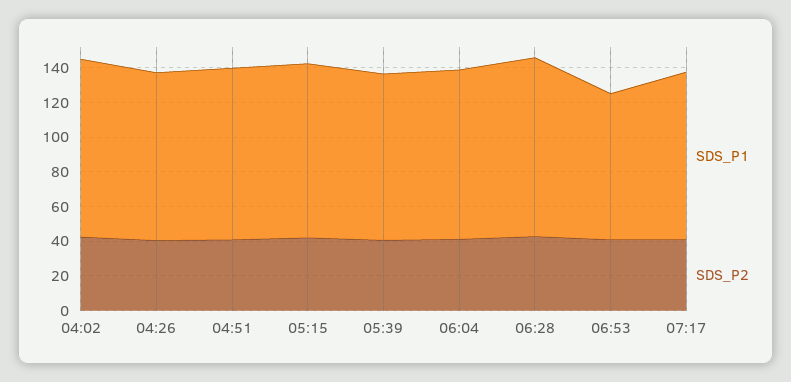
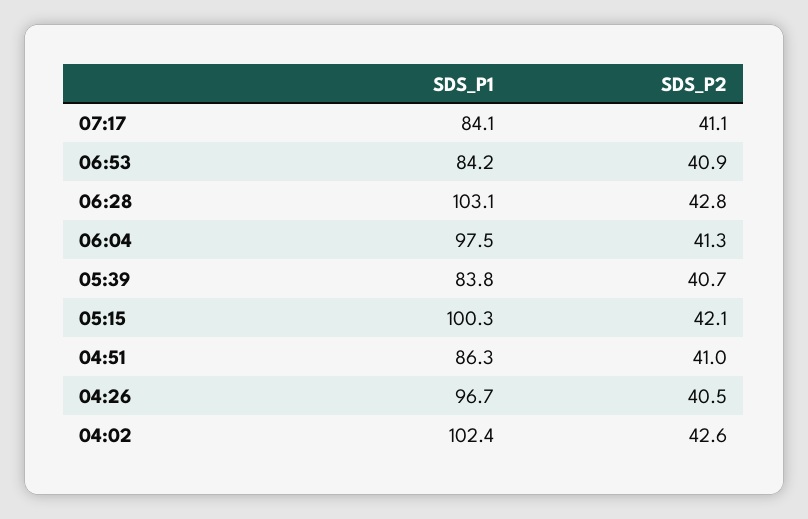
SDS_P1, 04:51: 100 -> 86.3
SDS_P1, 05:39: 95 -> 83.8
SDS_P1, 07:17: 95 -> 84.1

